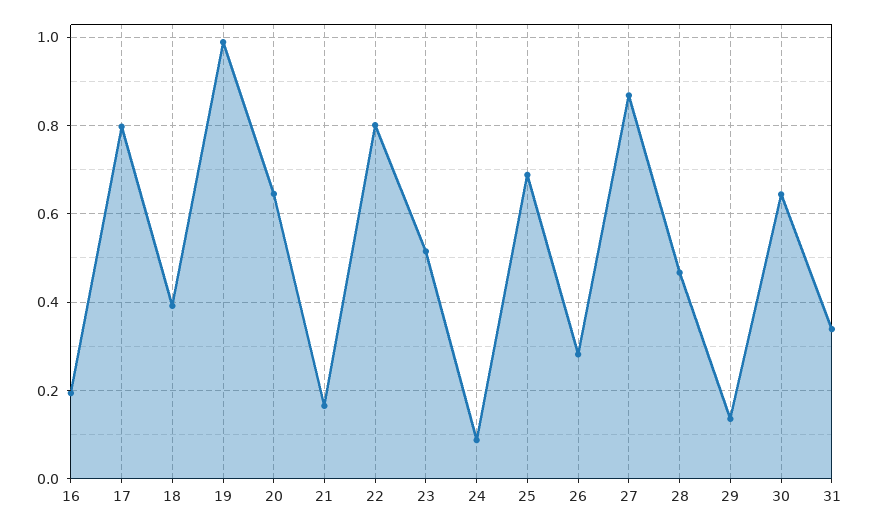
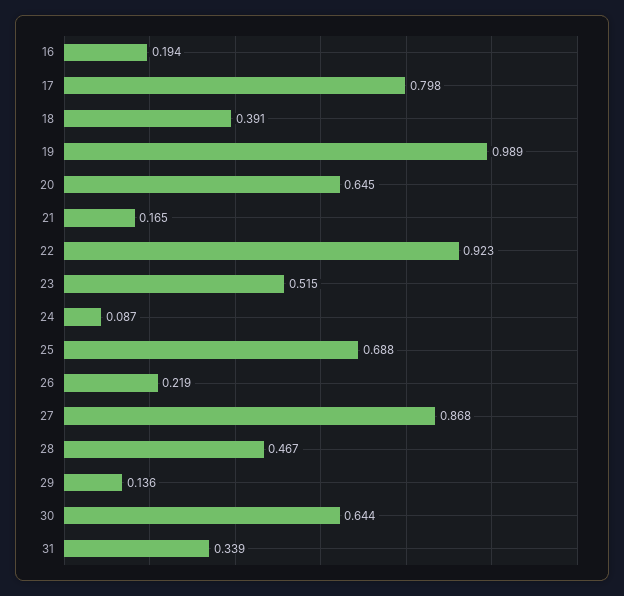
22: 0.8 -> 0.923
26: 0.28 -> 0.219

